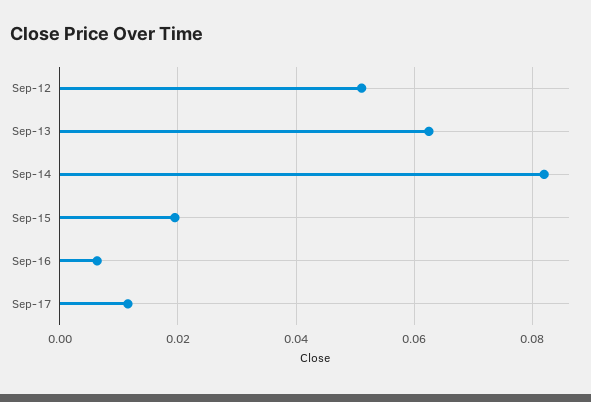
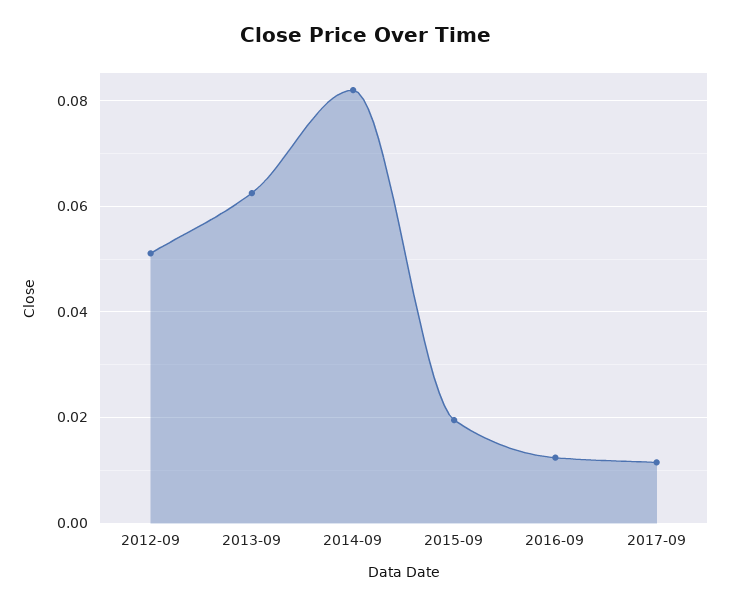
Sep-16: 0.006 -> 0.012

